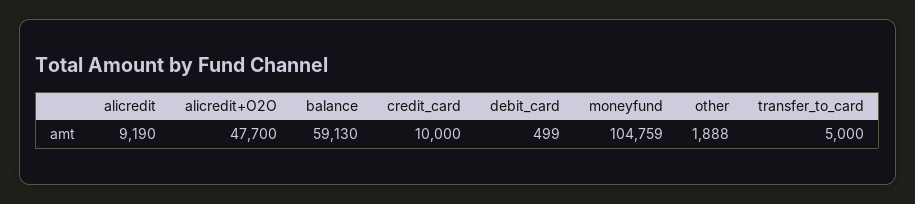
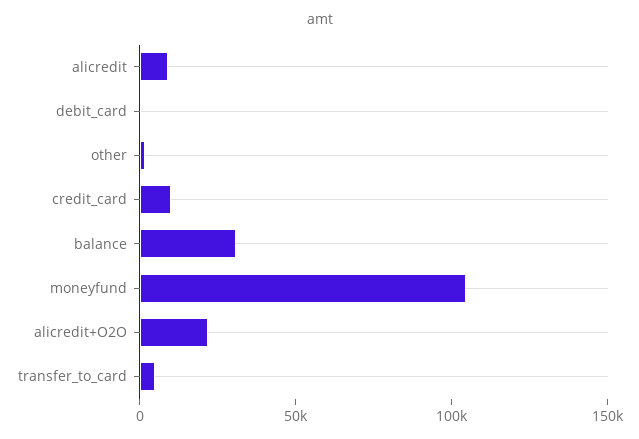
alicredit+O2O: 47700 -> 20000
balance: 59130 -> 30000

